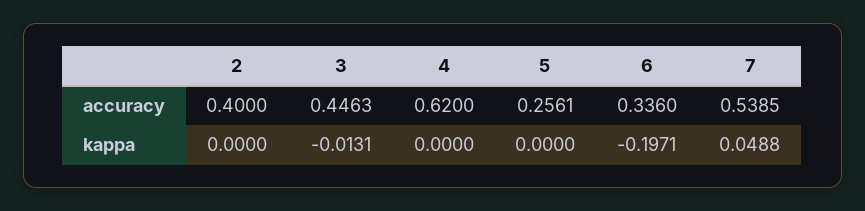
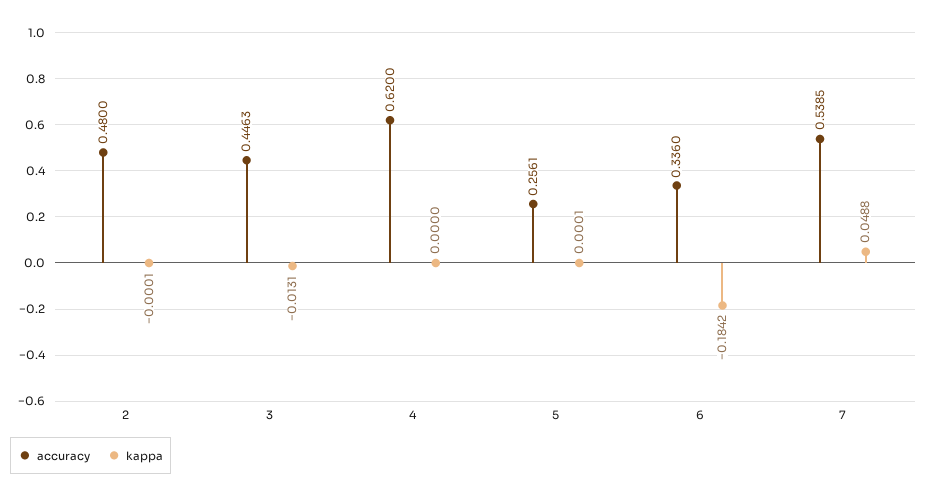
accuracy, 2: 0.4 -> 0.48
kappa, 2: 0 -> -0.0001
kappa, 5: 0 -> 0.0001
kappa, 6: -0.1971 -> -0.1842

